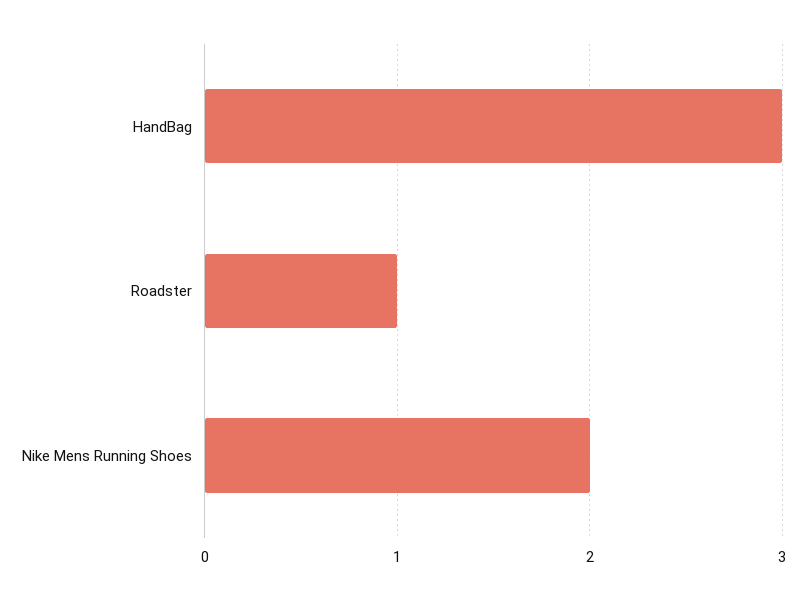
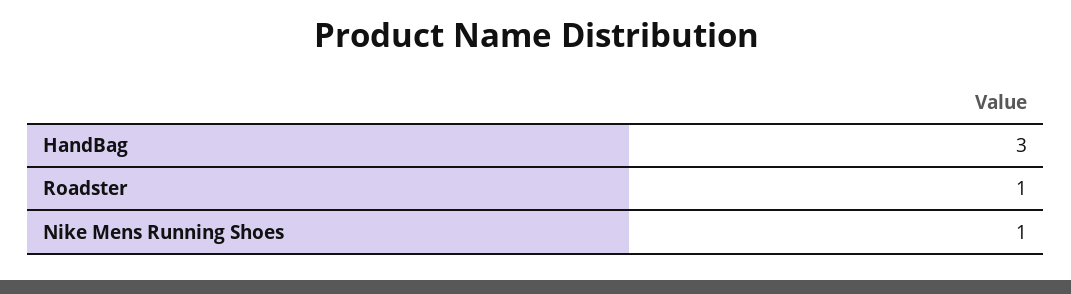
Nike Mens Running Shoes: 2 -> 1

